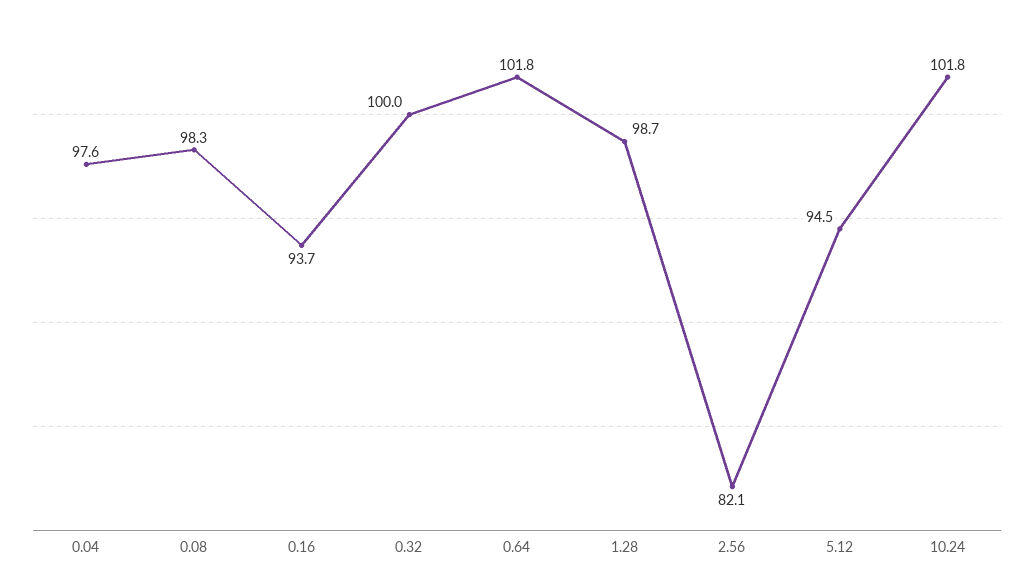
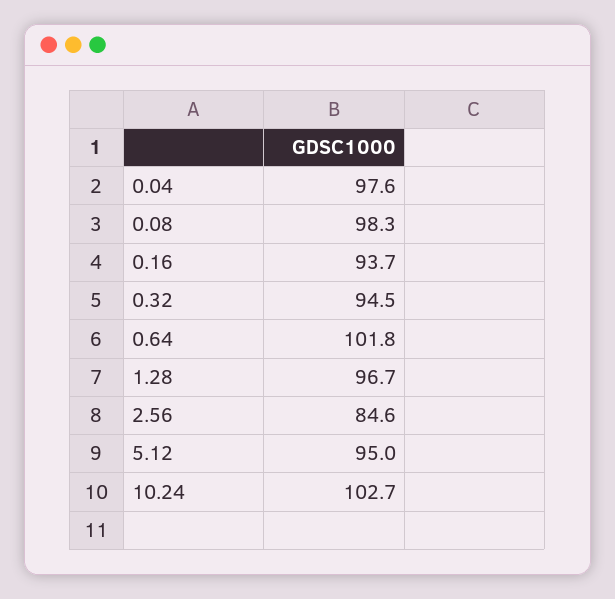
0.32: 100 -> 94.5
1.28: 98.7 -> 96.7
2.56: 82.1 -> 84.6
5.12: 94.5 -> 95
10.24: 101.8 -> 102.7

